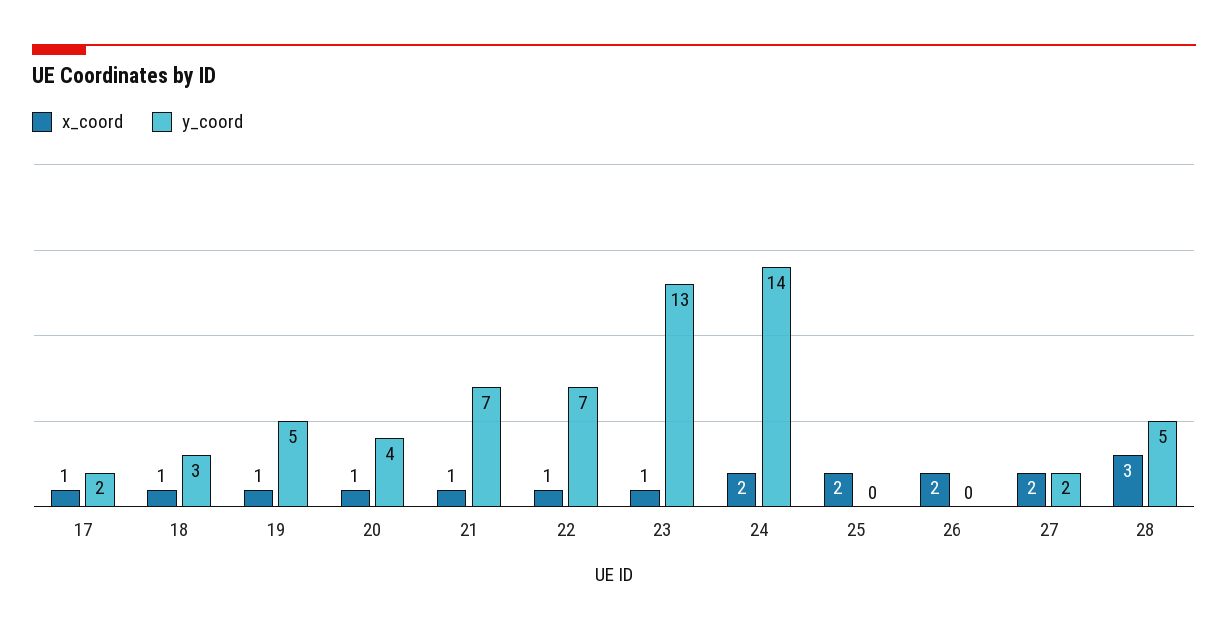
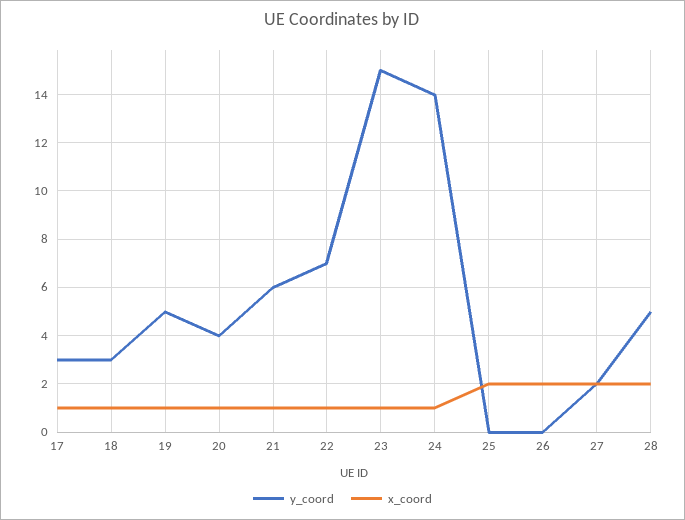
y_coord, 17: 2 -> 3
y_coord, 21: 7 -> 6
y_coord, 23: 13 -> 15
x_coord, 24: 2 -> 1
x_coord, 28: 3 -> 2

